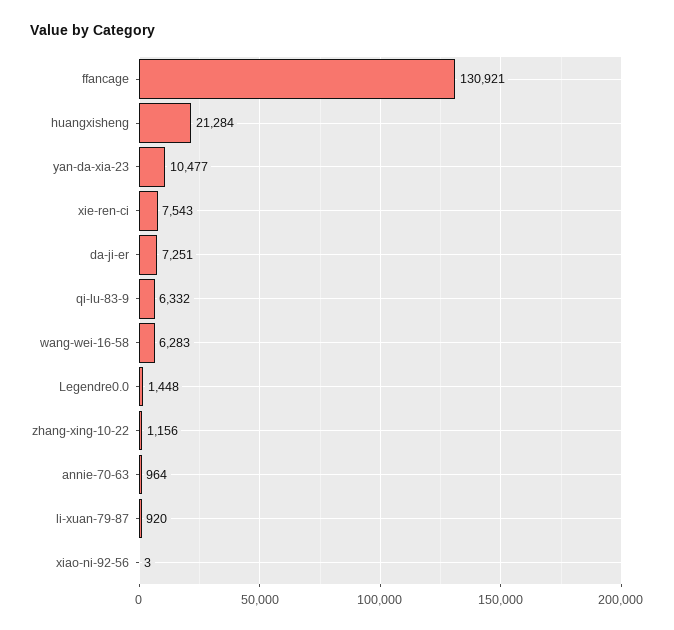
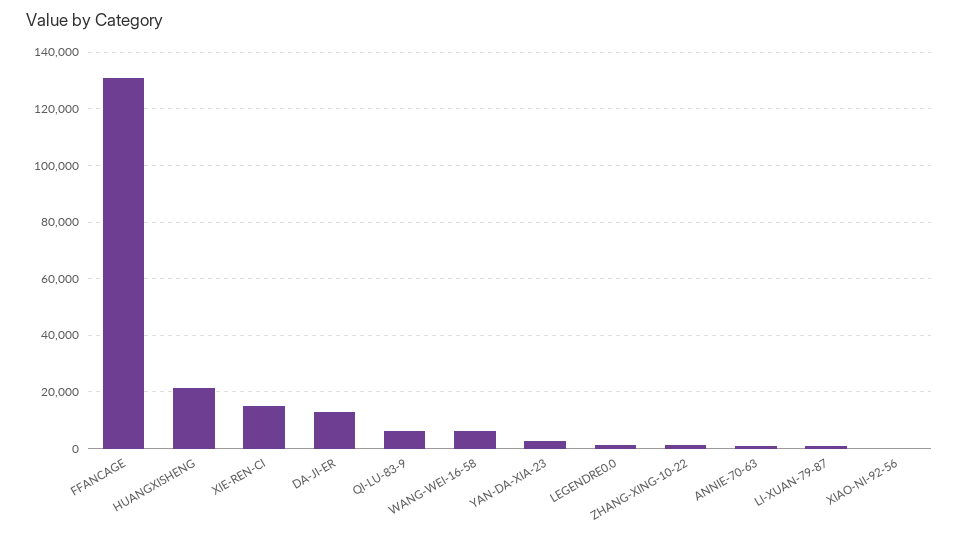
yan-da-xia-23: 10477 -> 2500
xie-ren-ci: 7543 -> 15000
da-ji-er: 7251 -> 12500

